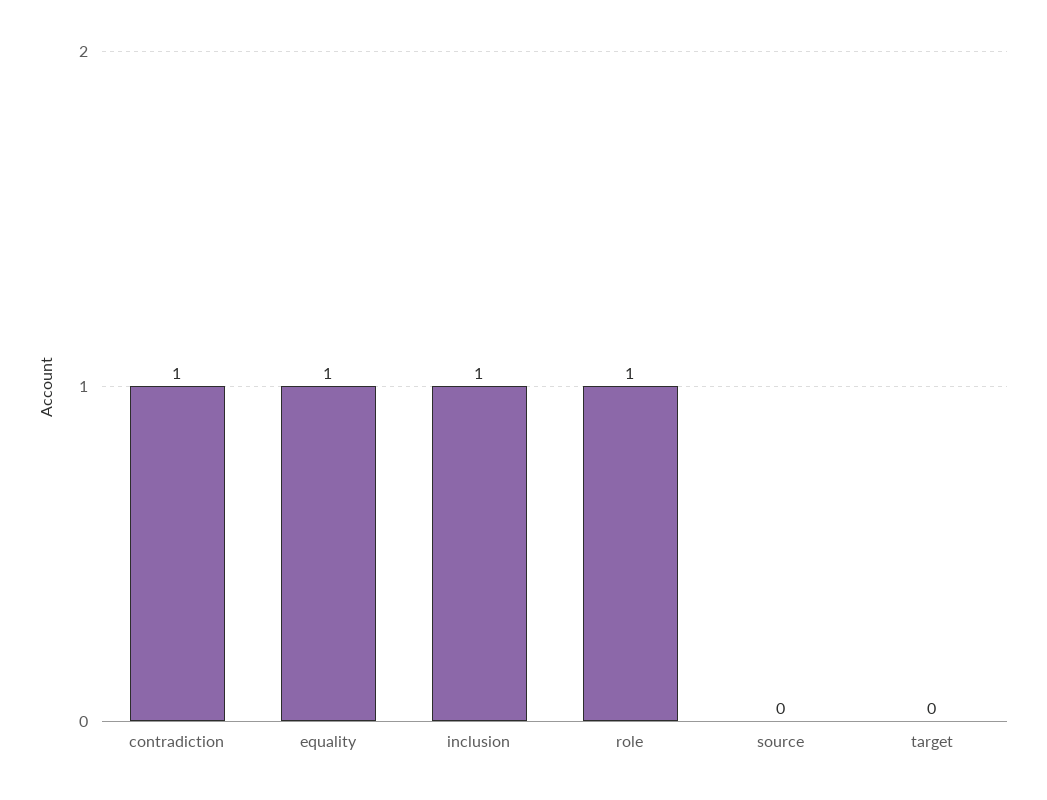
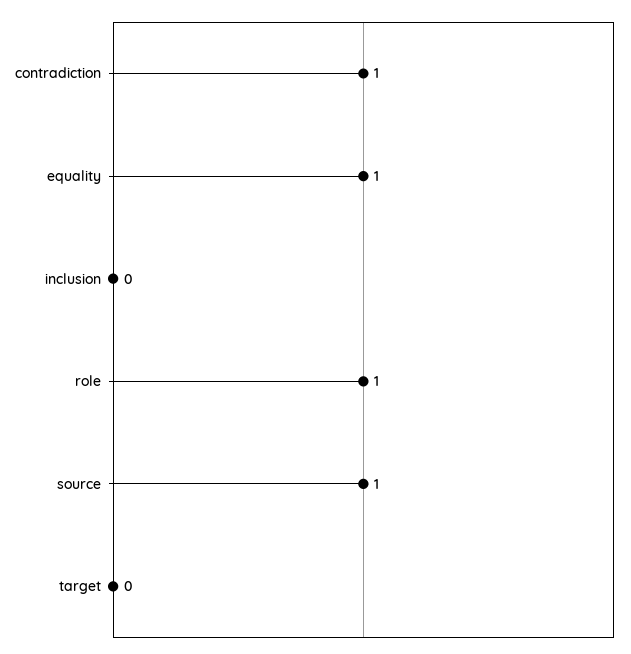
inclusion: 1 -> 0
source: 0 -> 1

